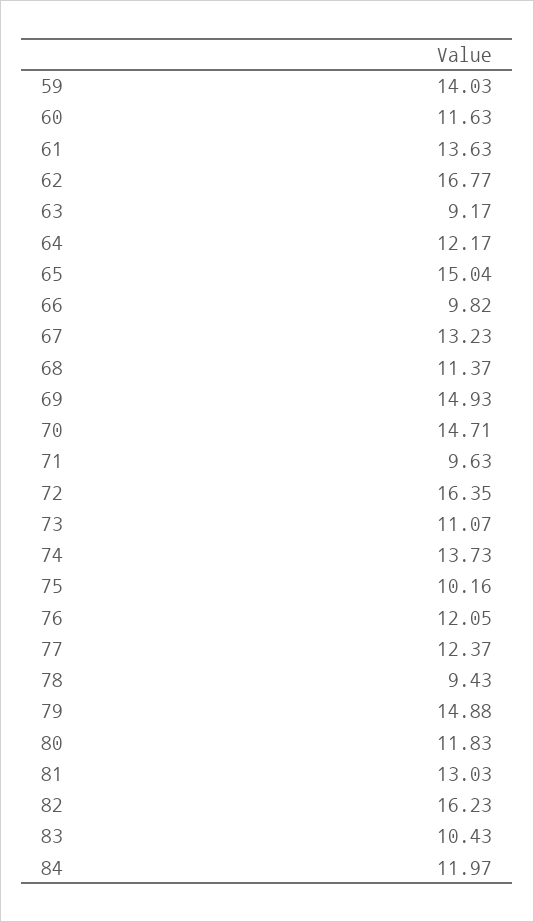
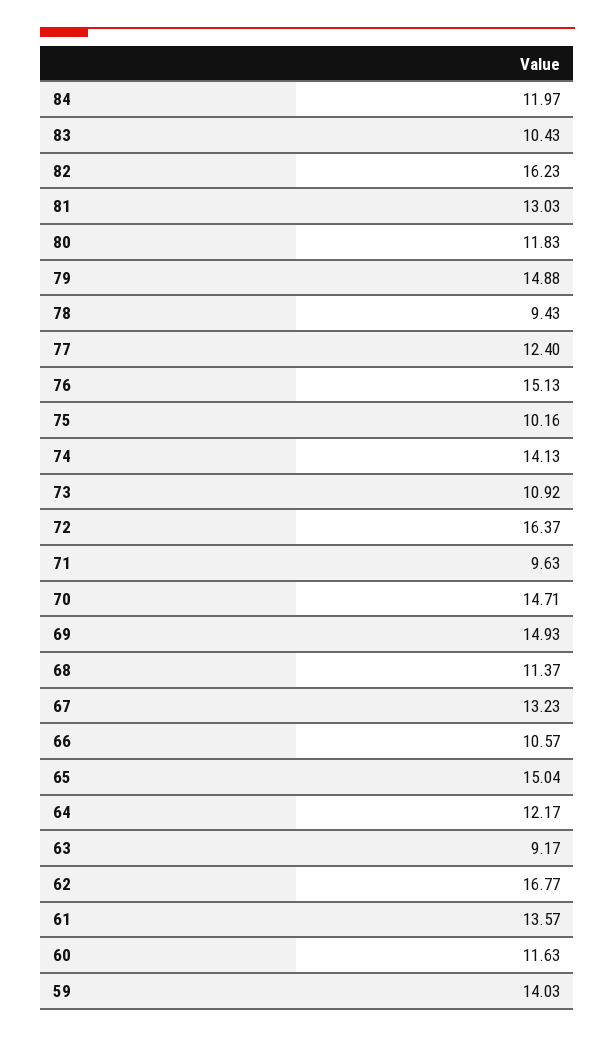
61: 13.63 -> 13.57
66: 9.82 -> 10.57
72: 16.35 -> 16.37
73: 11.07 -> 10.92
74: 13.73 -> 14.13
76: 12.05 -> 15.13
77: 12.37 -> 12.4

